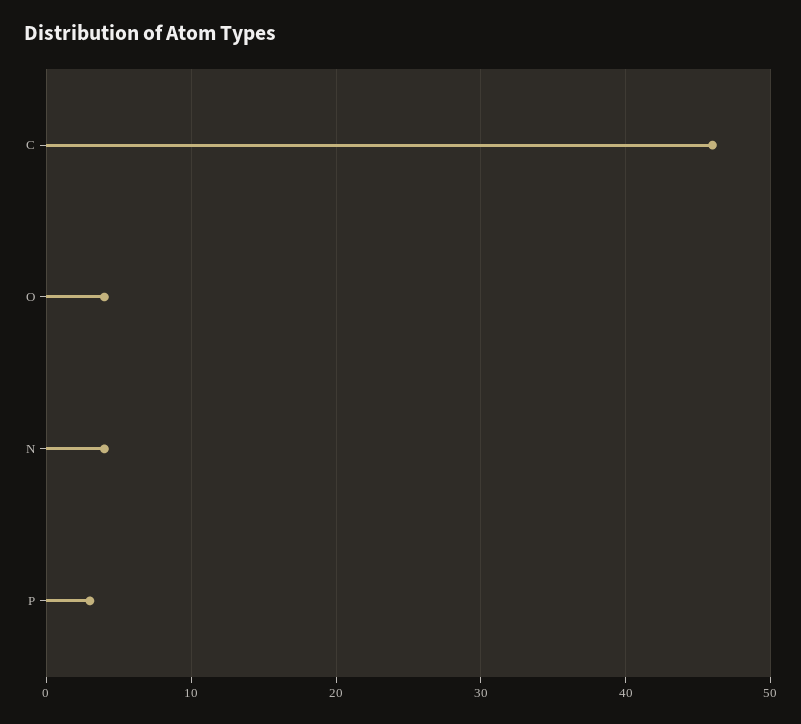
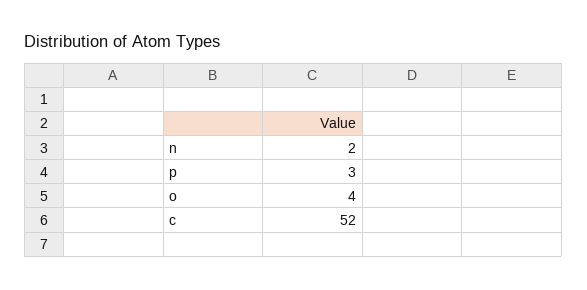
C: 46 -> 52
N: 4 -> 2

